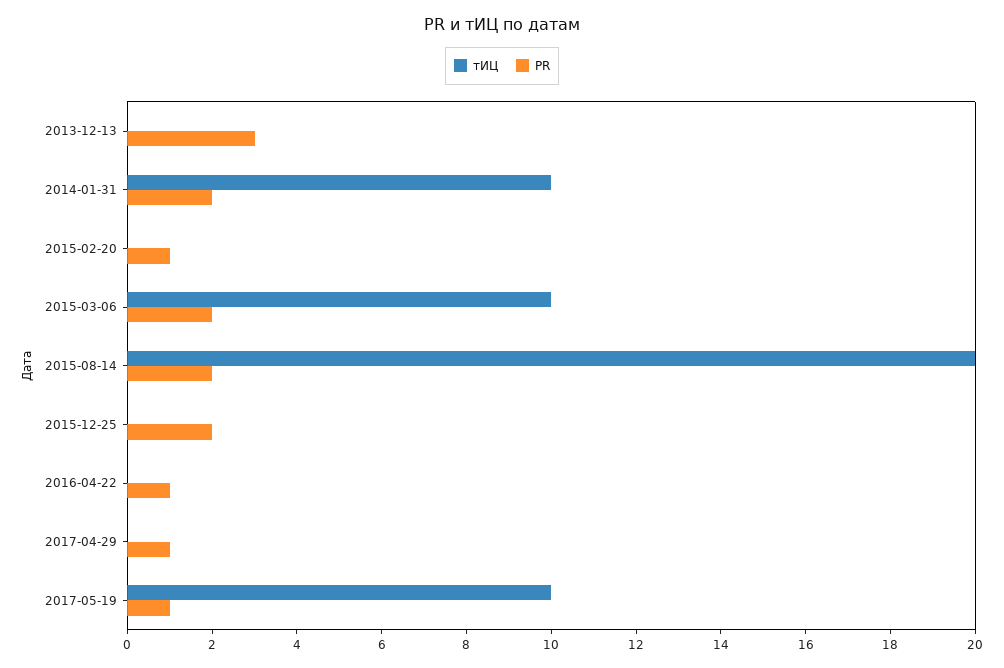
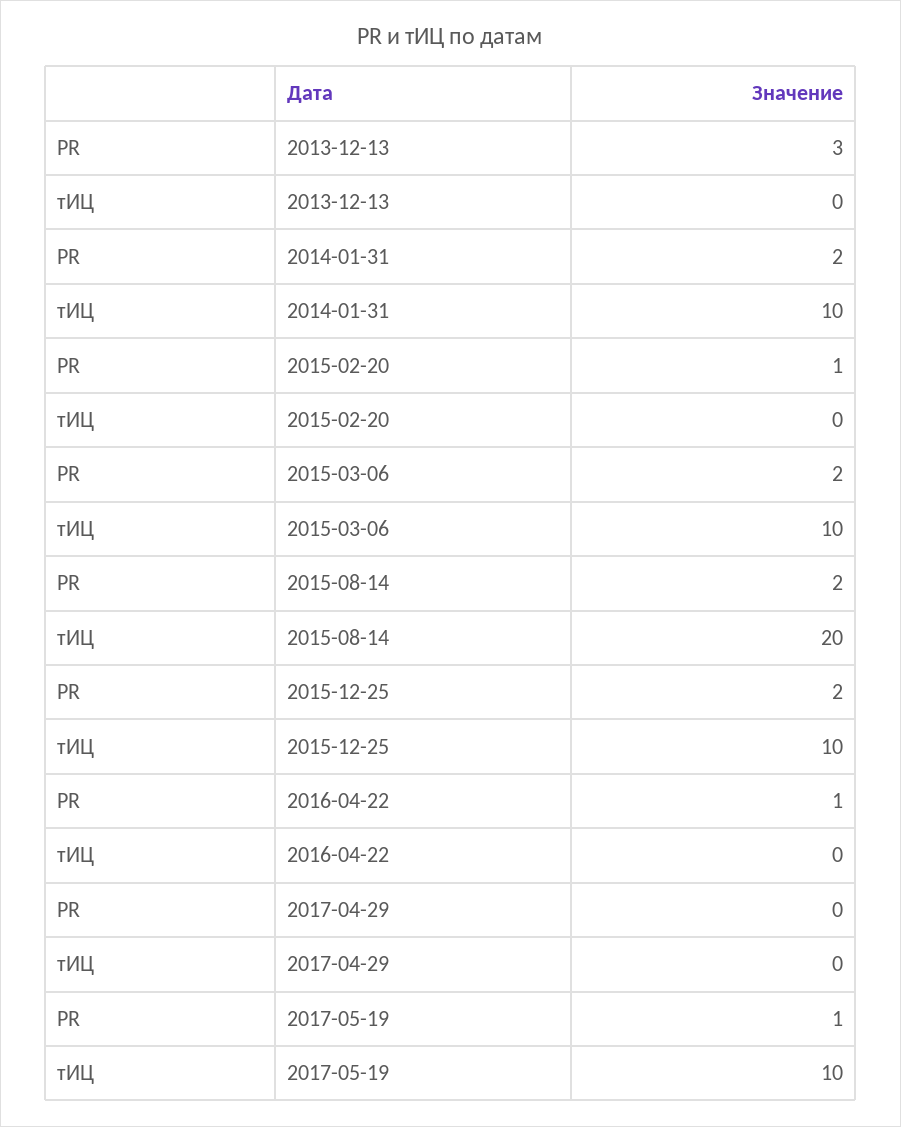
тИЦ, 2015-12-25: 0 -> 10
PR, 2017-04-29: 1 -> 0

